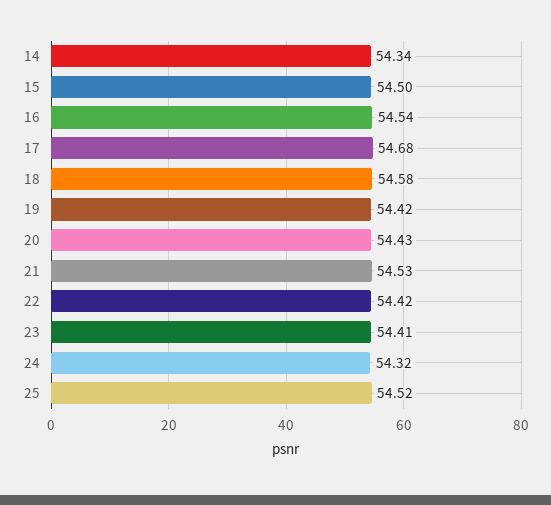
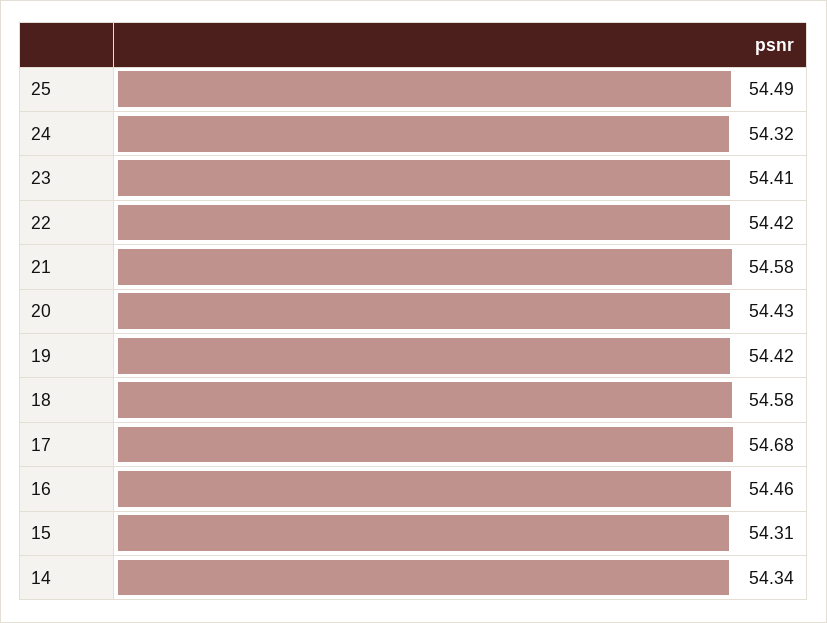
15: 54.5 -> 54.31
16: 54.54 -> 54.46
21: 54.53 -> 54.58
25: 54.52 -> 54.49

